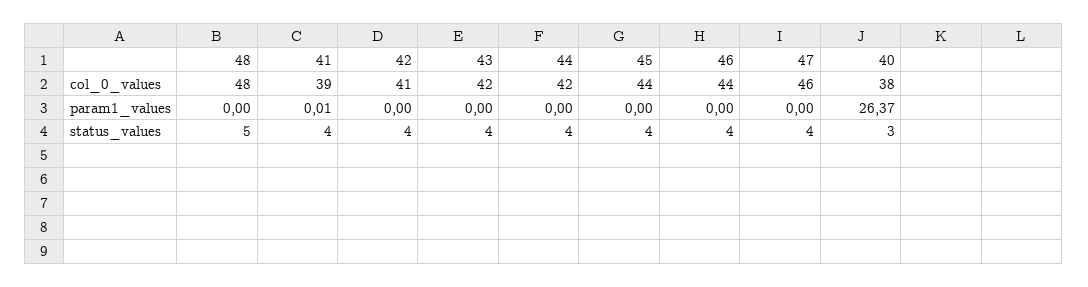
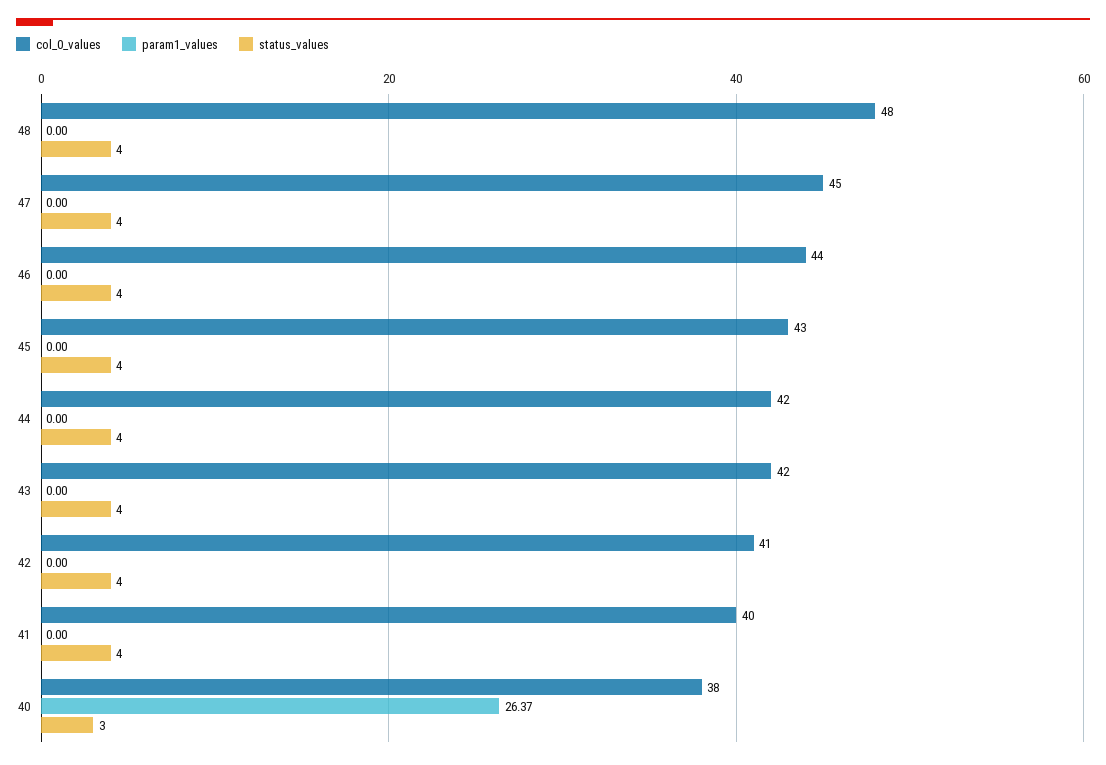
col_0_values, 41: 39 -> 40
col_0_values, 45: 44 -> 43
col_0_values, 47: 46 -> 45
param1_values, 41: 0.01 -> 0
status_values, 48: 5 -> 4

